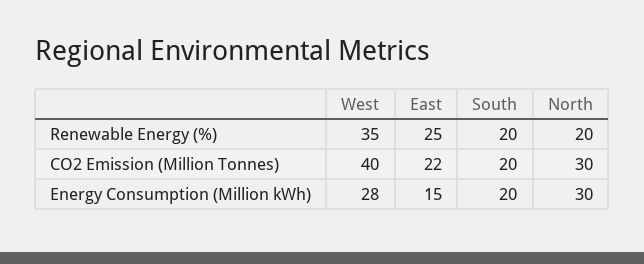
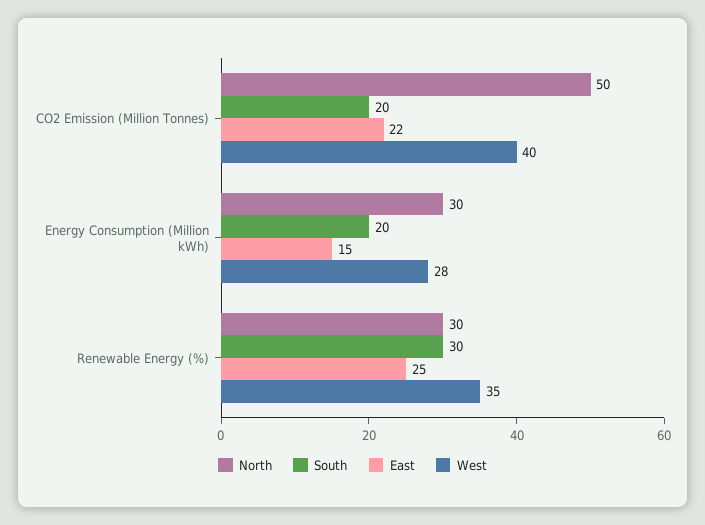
South, Renewable Energy (%): 20 -> 30
North, Renewable Energy (%): 20 -> 30
North, CO2 Emission (Million Tonnes): 30 -> 50

